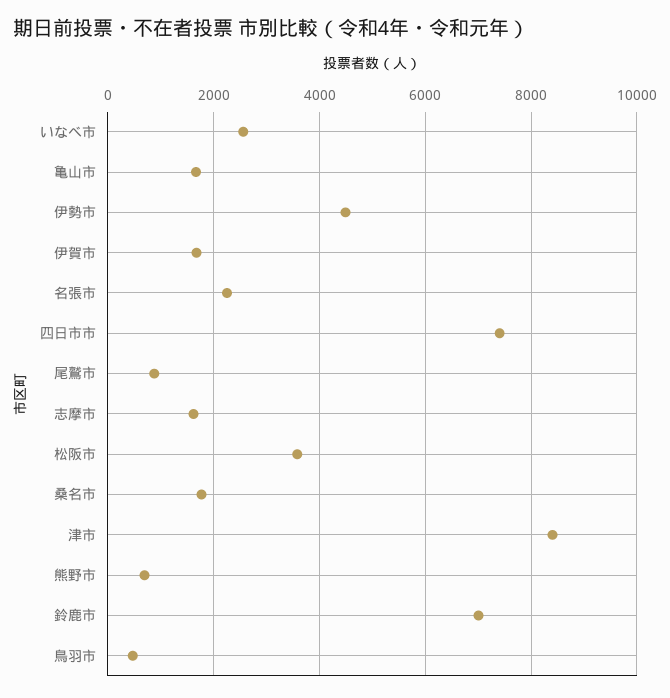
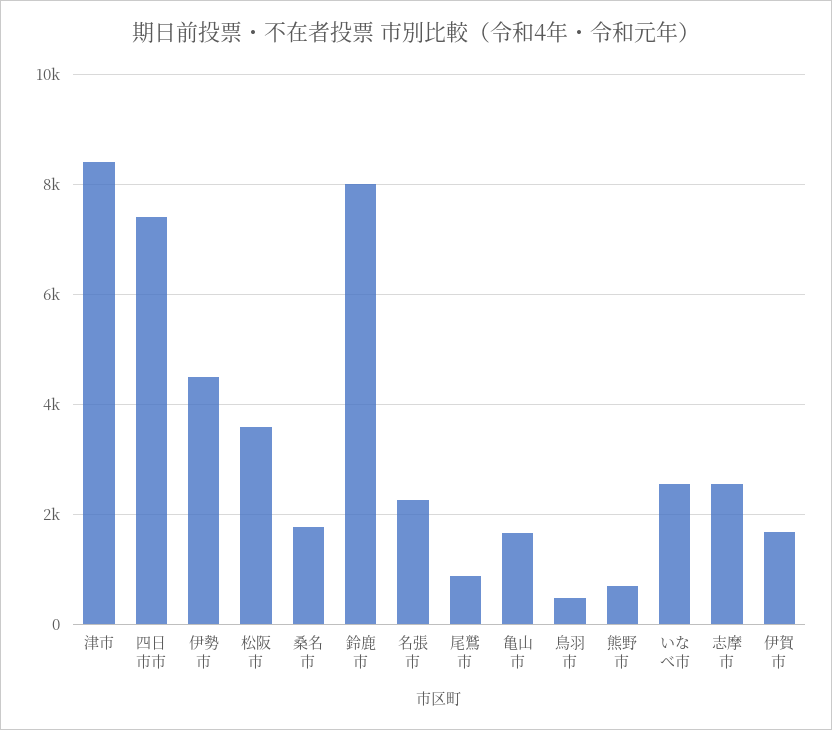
志摩市: 1600 -> 2600
鈴鹿市: 7000 -> 8000

